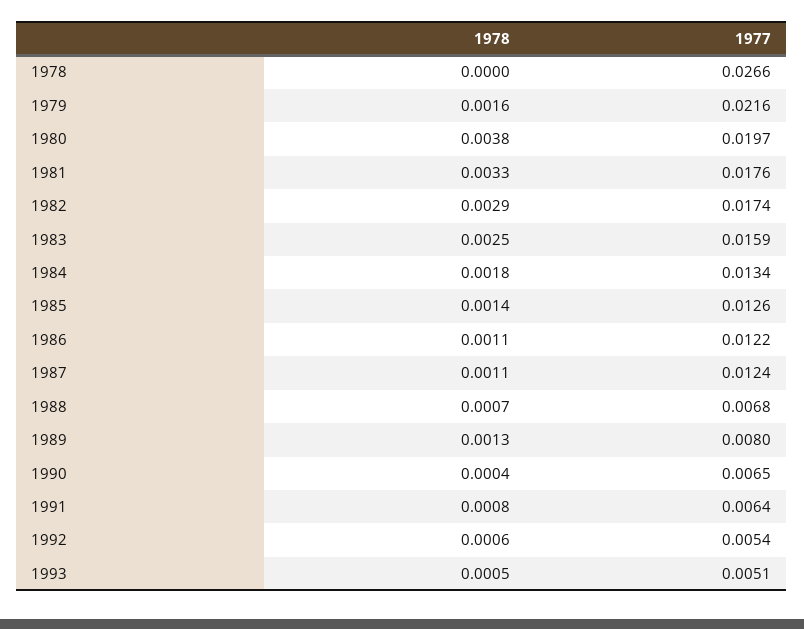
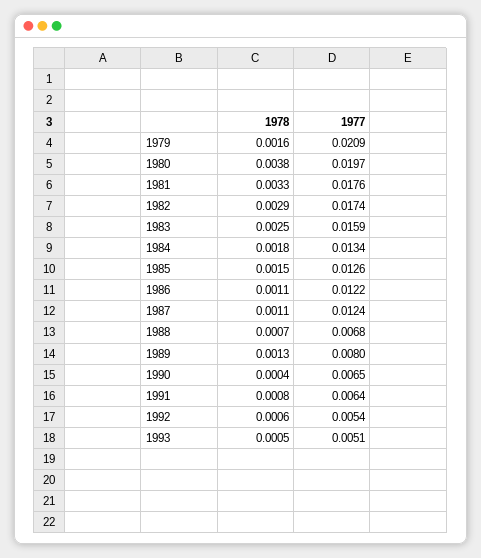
1978, 1978: 0 -> none
1977, 1978: 0.0266 -> none
1977, 1979: 0.0216 -> 0.0209
1978, 1985: 0.0014 -> 0.0015

